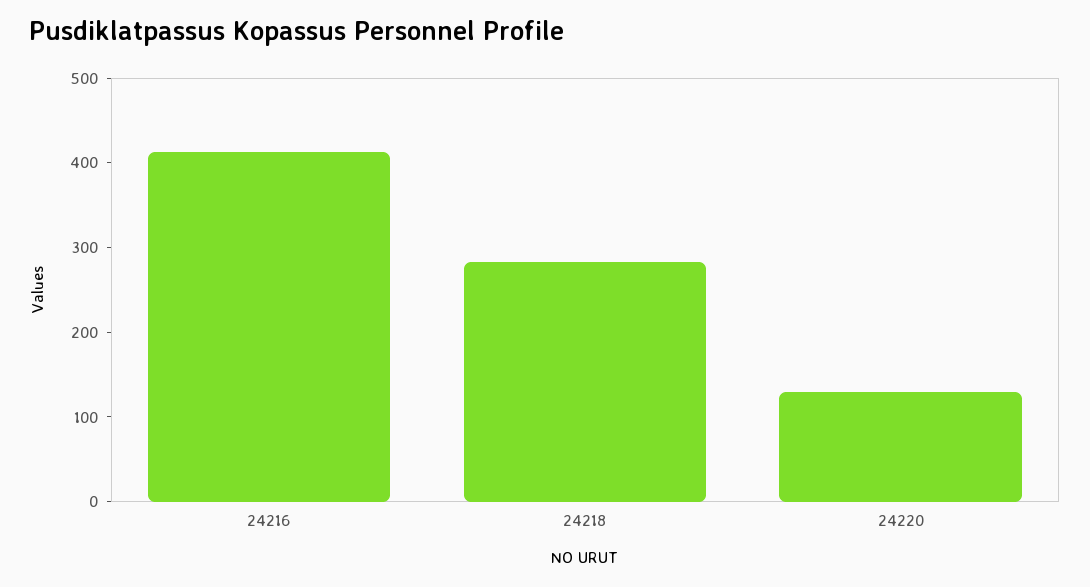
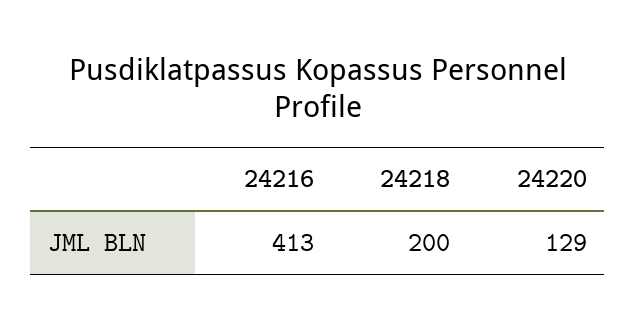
24218: 280 -> 200

